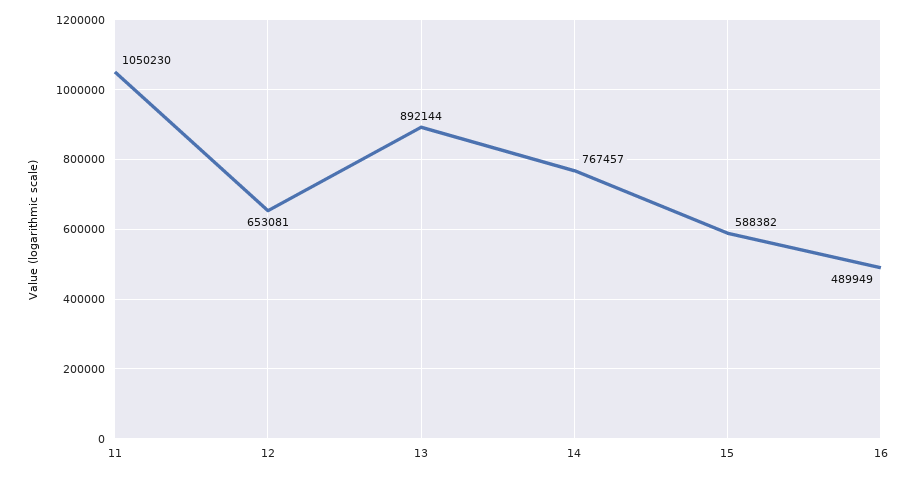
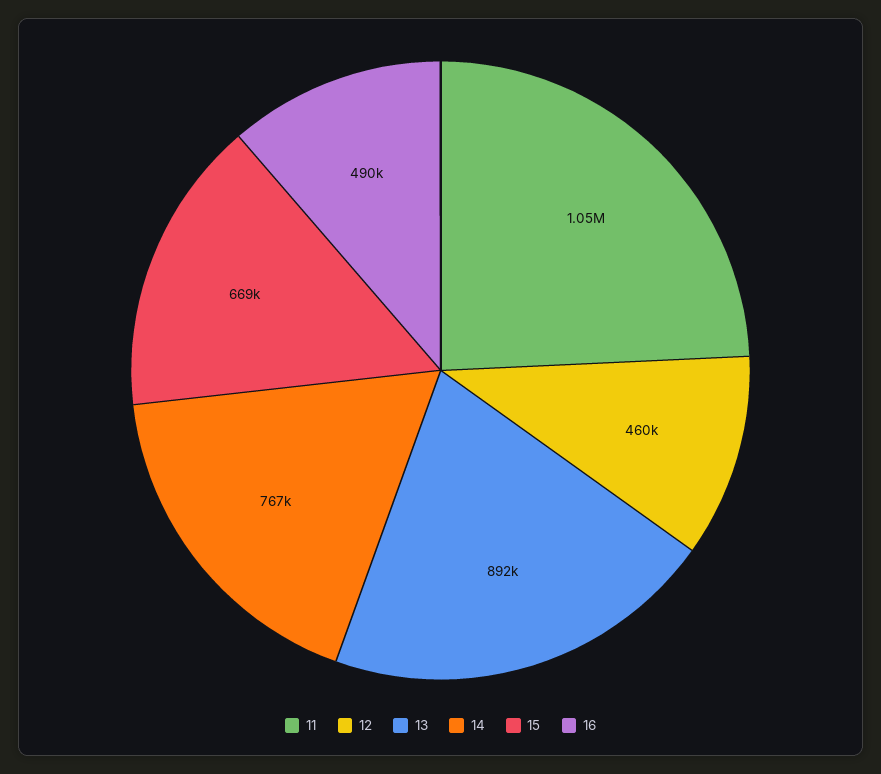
12: 653081 -> 460000
15: 588382 -> 669000

